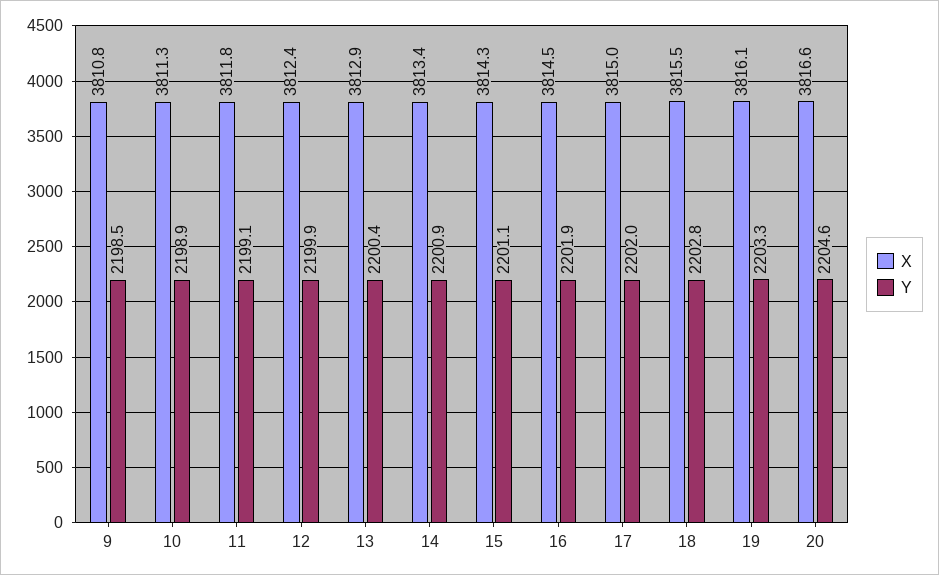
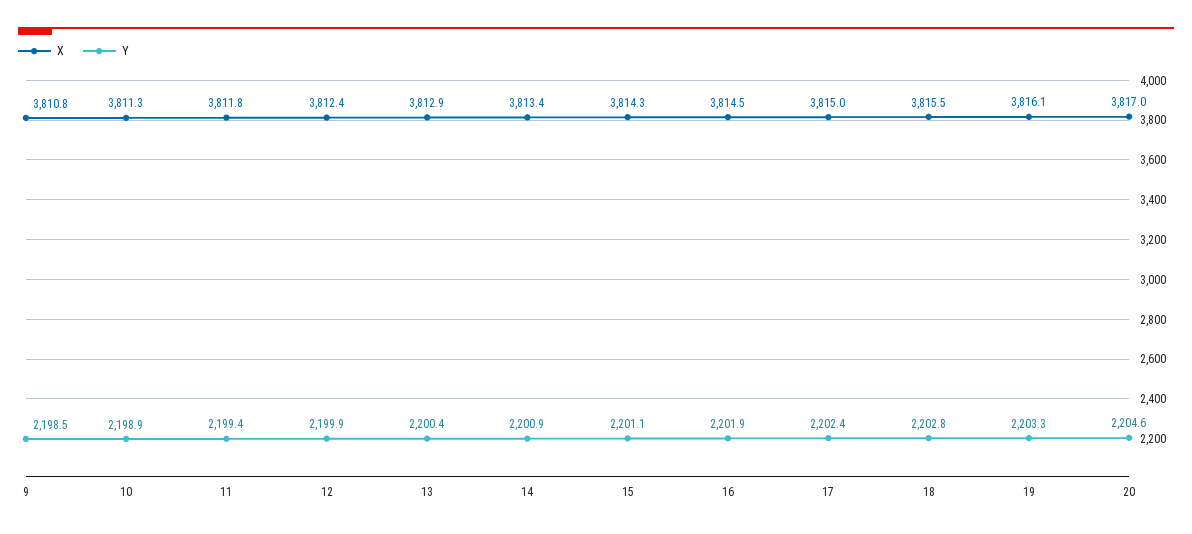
Y, 11: 2199.1 -> 2199.4
Y, 17: 2202 -> 2202.4
X, 20: 3816.6 -> 3817

